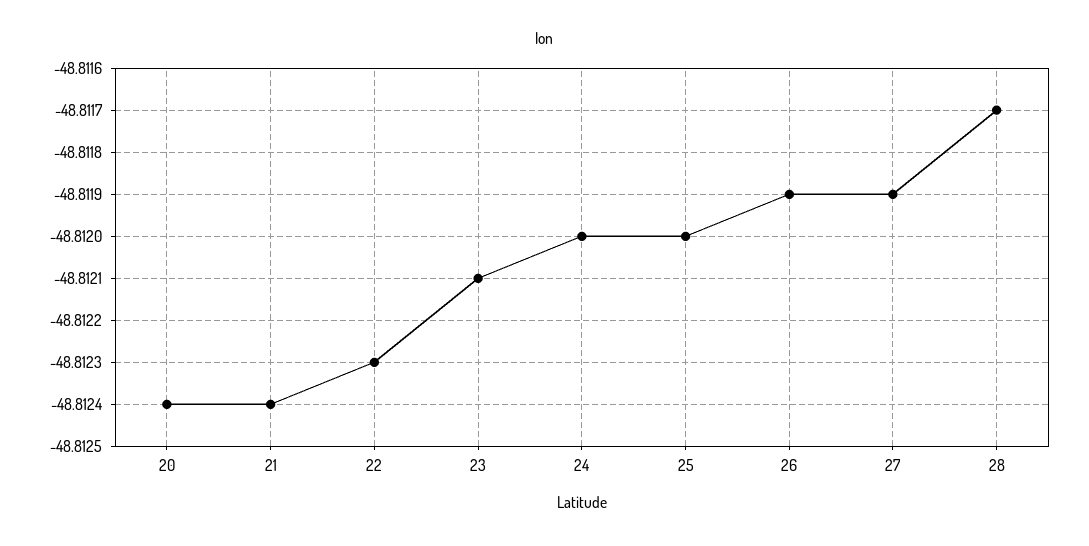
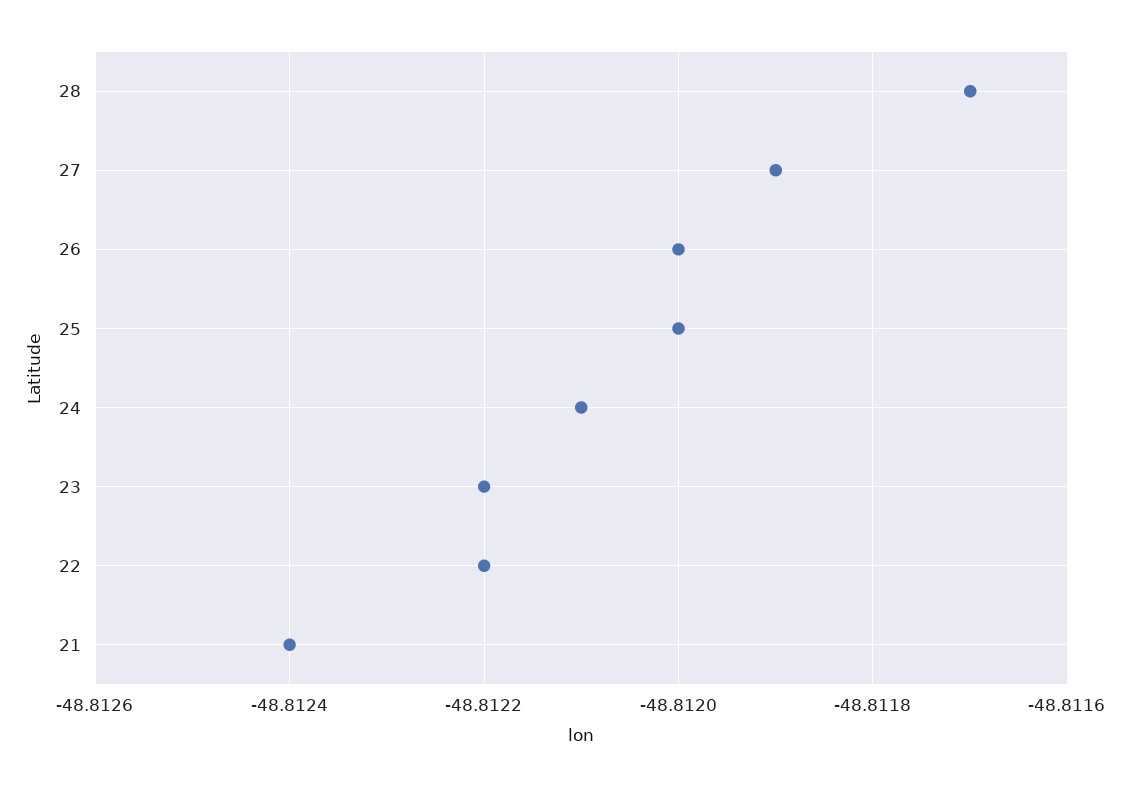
20: -48.8124 -> none
22: -48.8123 -> -48.8122
23: -48.8121 -> -48.8122
24: -48.812 -> -48.8121
26: -48.8119 -> -48.812

